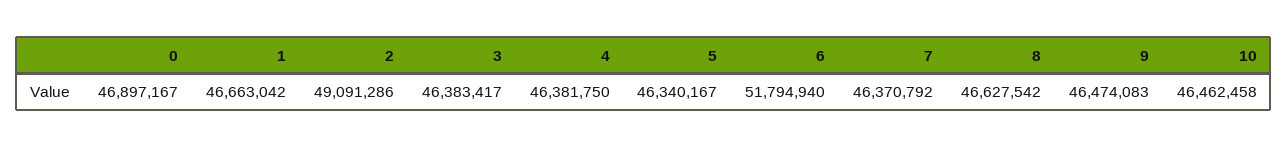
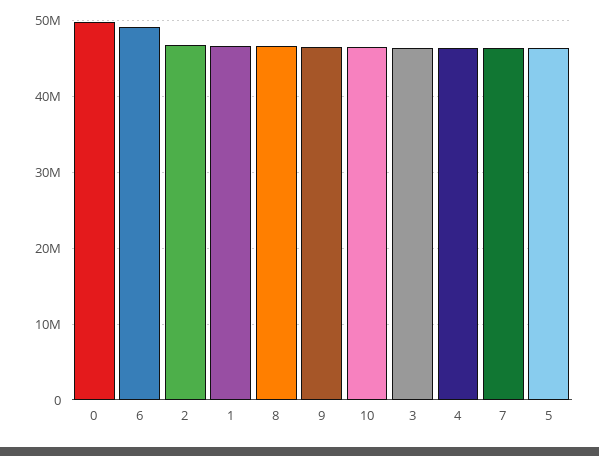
0: 46897167 -> 50000000
2: 49091286 -> 47000000
6: 51794940 -> 49000000

